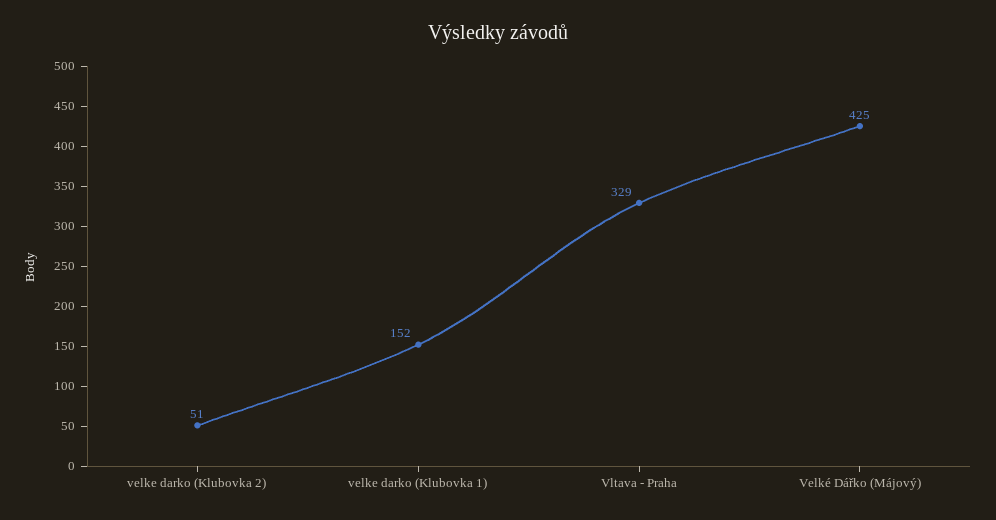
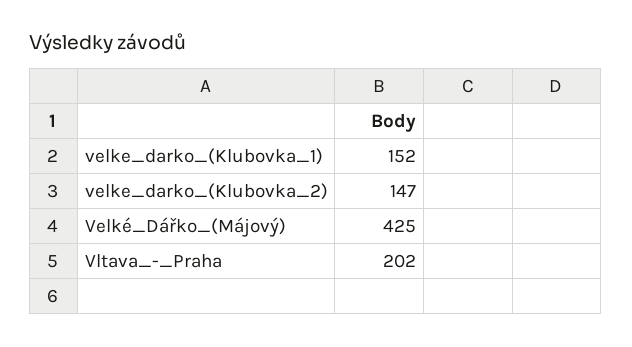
velke darko (Klubovka 2): 51 -> 147
Vltava - Praha: 329 -> 202

